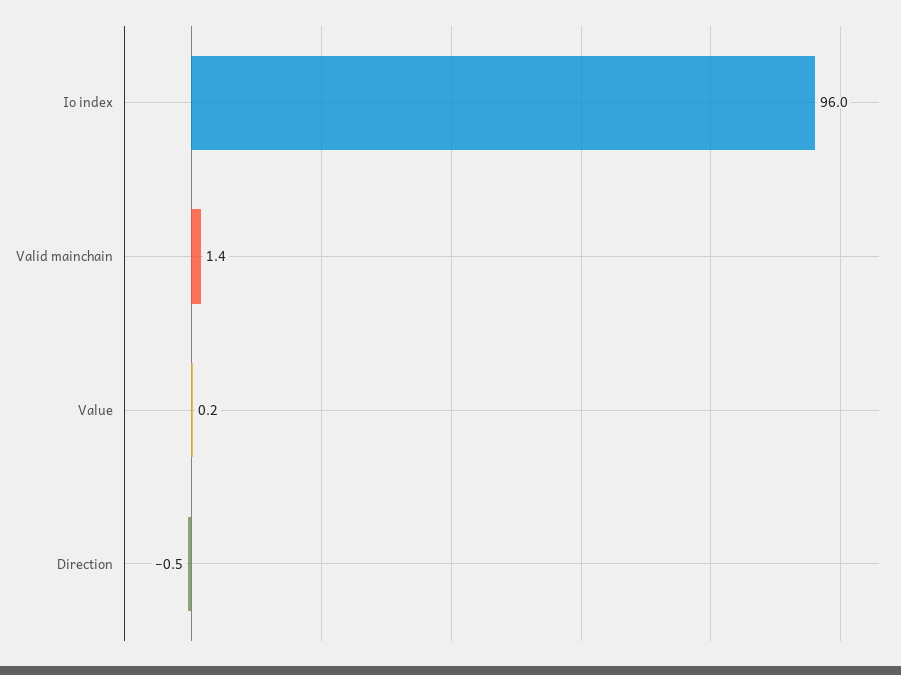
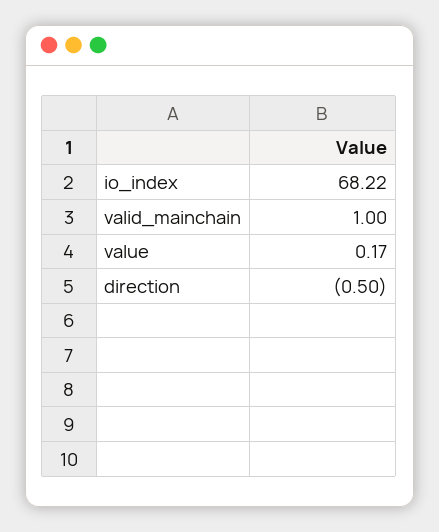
Io index: 96 -> 68.22
Valid mainchain: 1.4 -> 1

